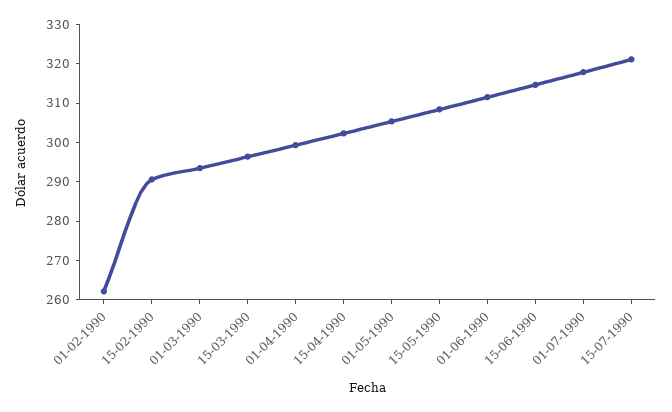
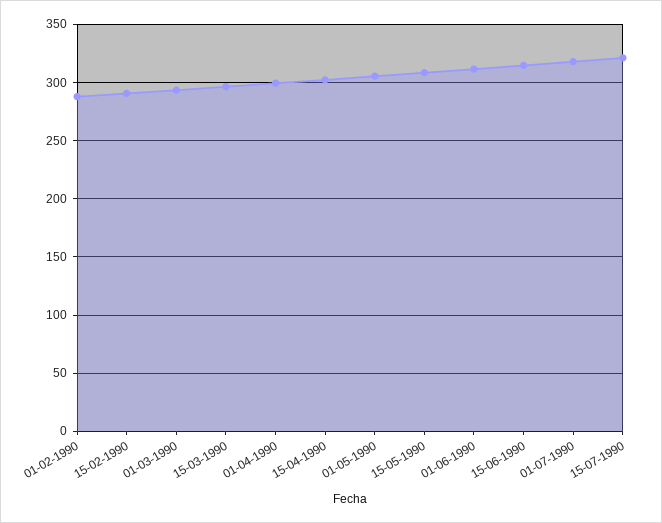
01-02-1990: 262.5 -> 290

